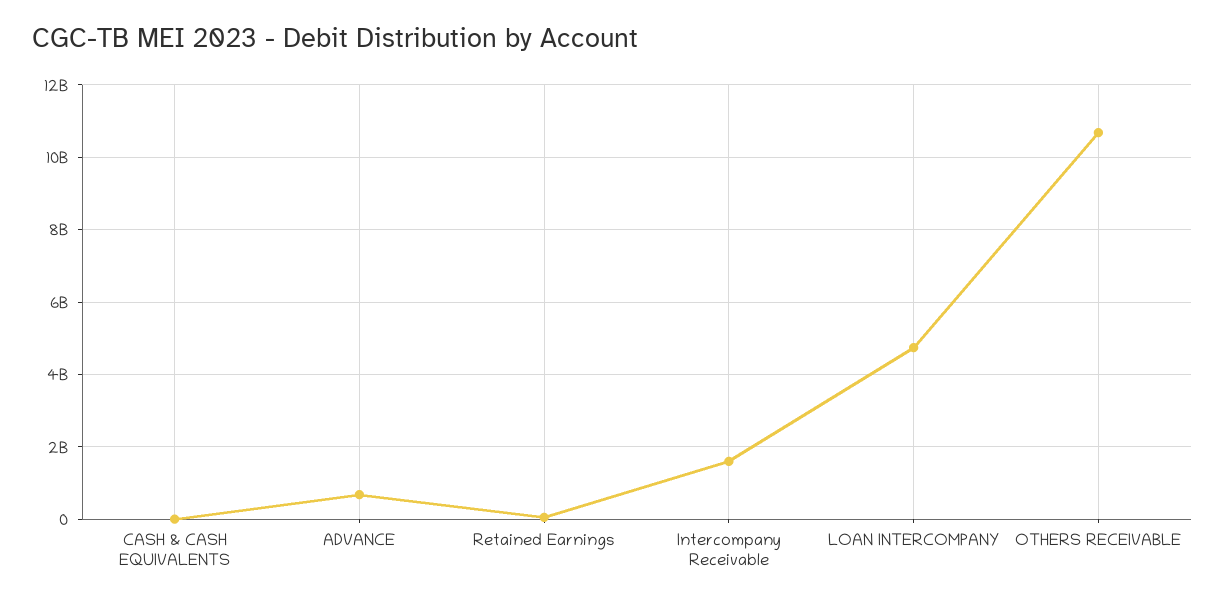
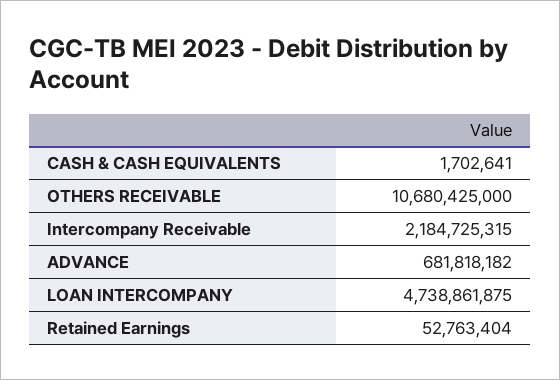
Intercompany Receivable: 1600000000 -> 2184725315

